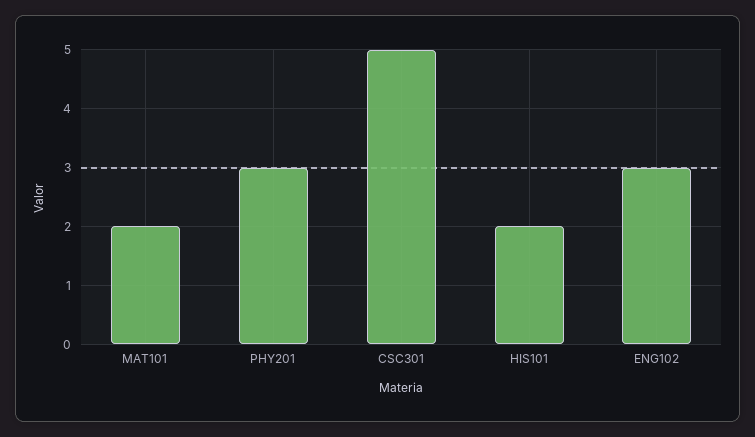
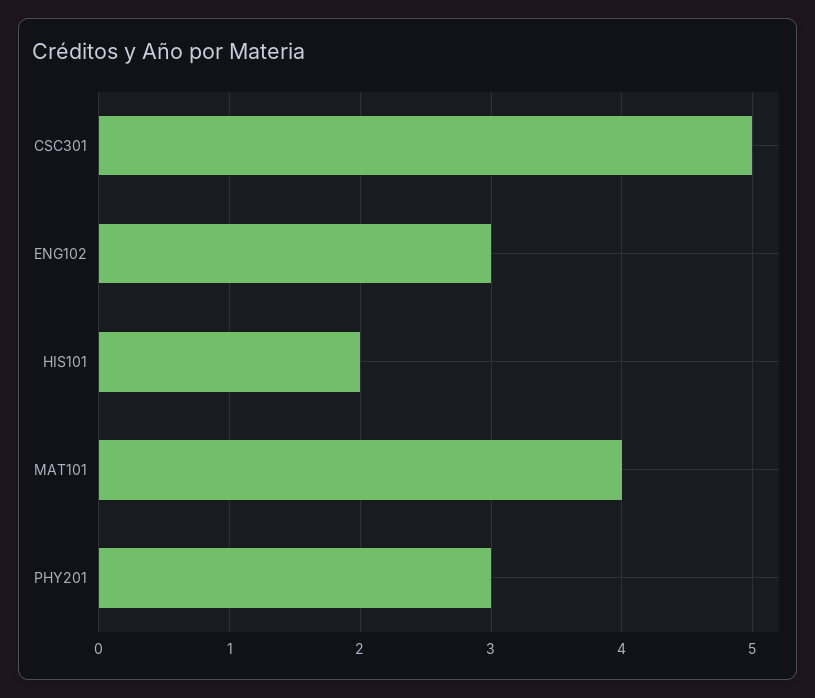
MAT101: 2 -> 4

